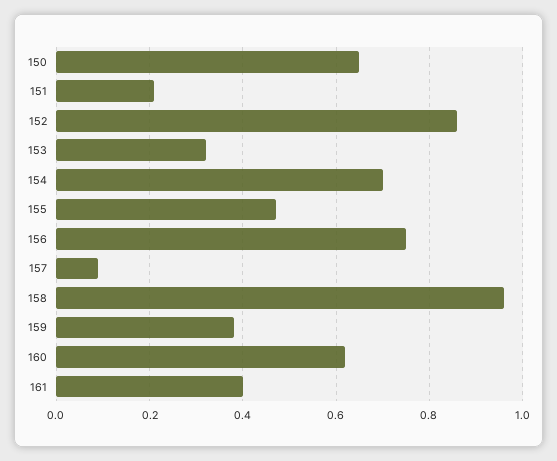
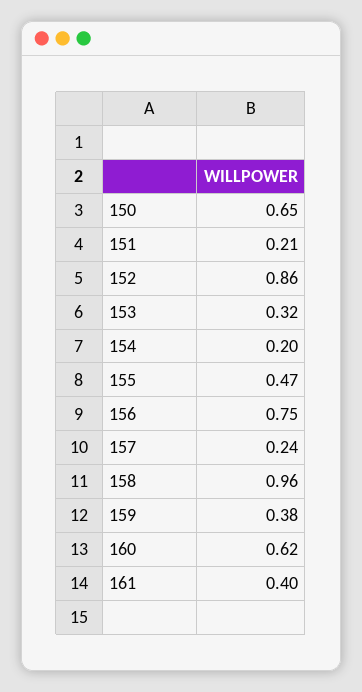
154: 0.7 -> 0.2
157: 0.1 -> 0.24

